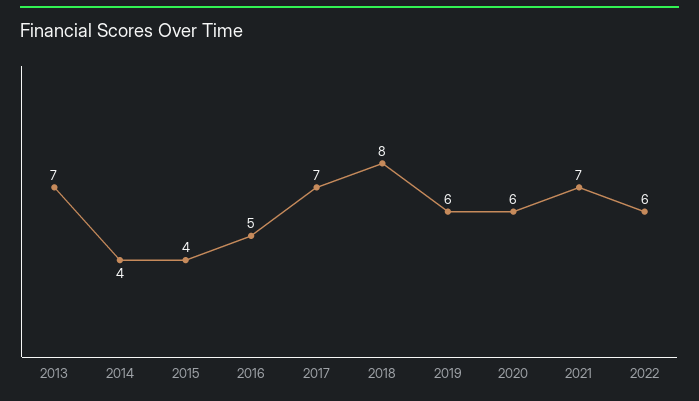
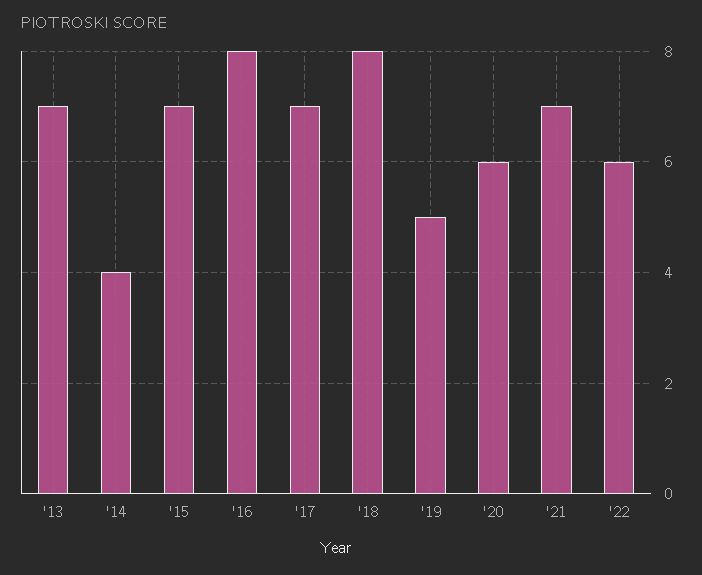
2015: 4 -> 7
2016: 5 -> 8
2019: 6 -> 5

